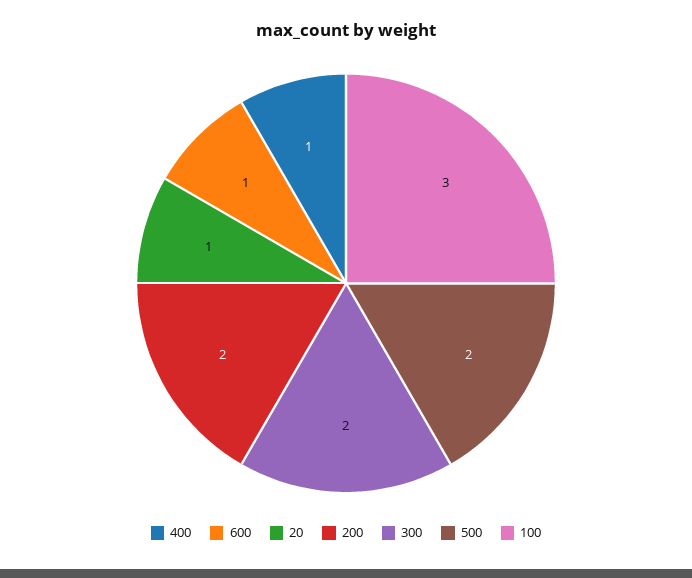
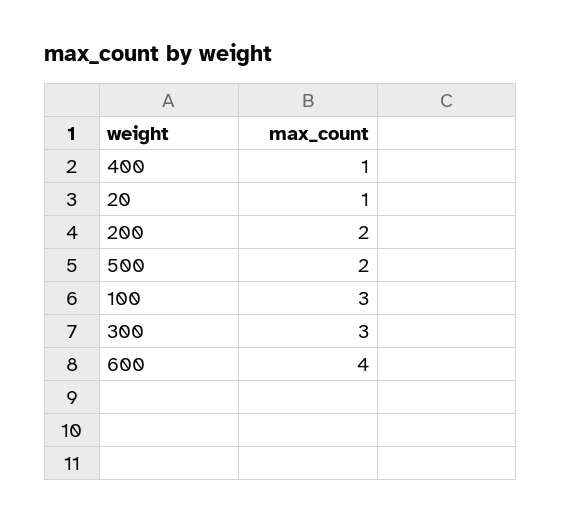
600: 1 -> 4
300: 2 -> 3

